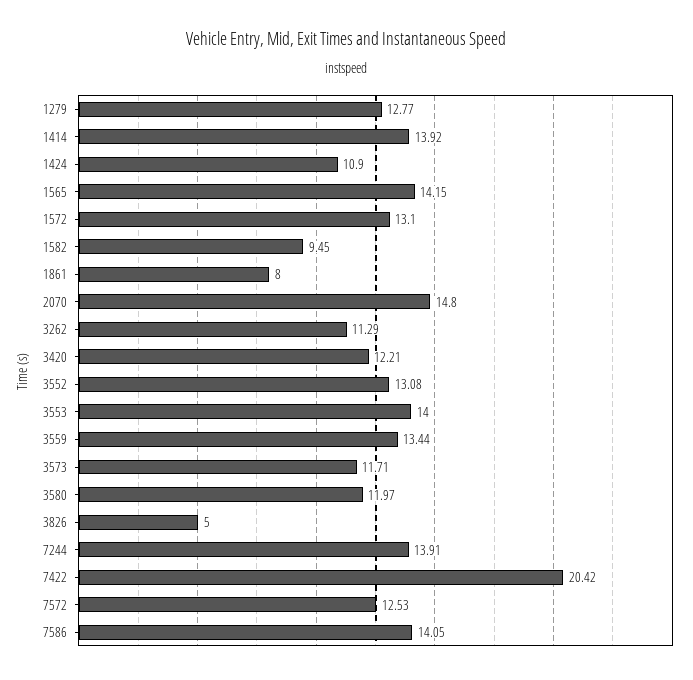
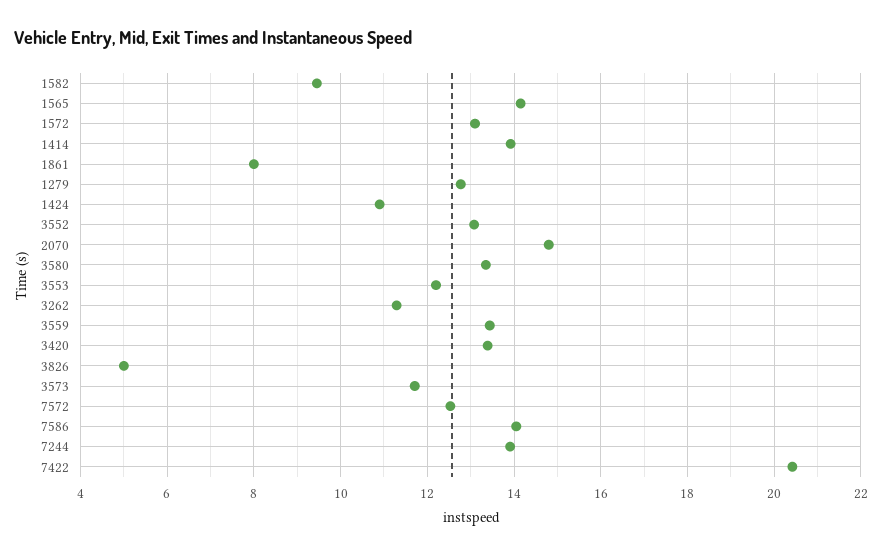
3420: 12.21 -> 13.4
3553: 14 -> 12.2
3580: 11.97 -> 13.4

